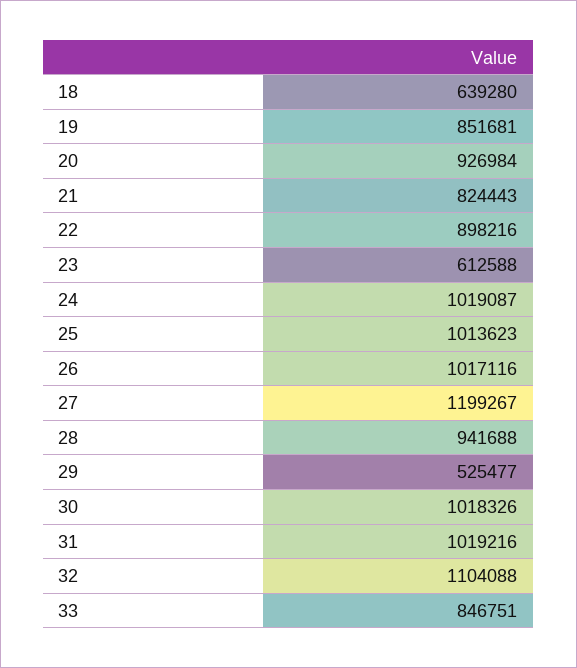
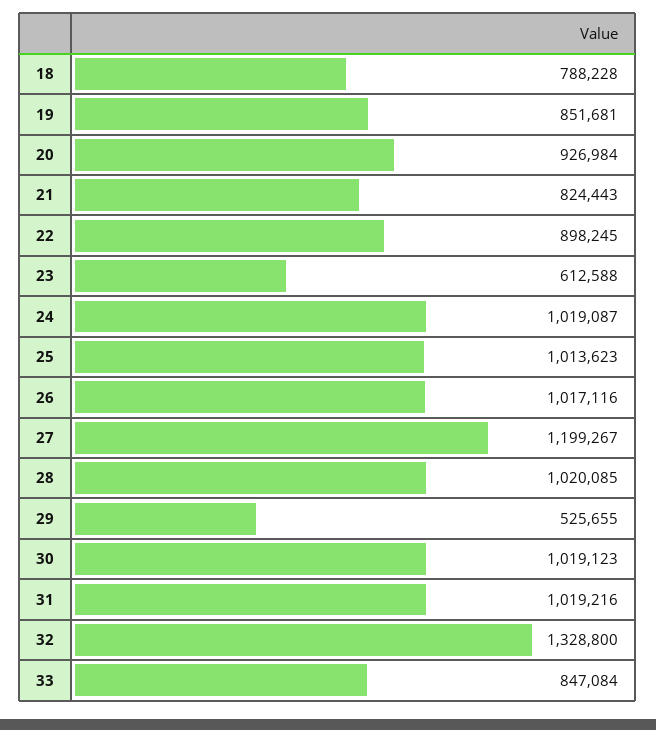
18: 639280 -> 788228
22: 898216 -> 898245
28: 941688 -> 1020085
29: 525477 -> 525655
30: 1018326 -> 1019123
32: 1104088 -> 1328800
33: 846751 -> 847084

